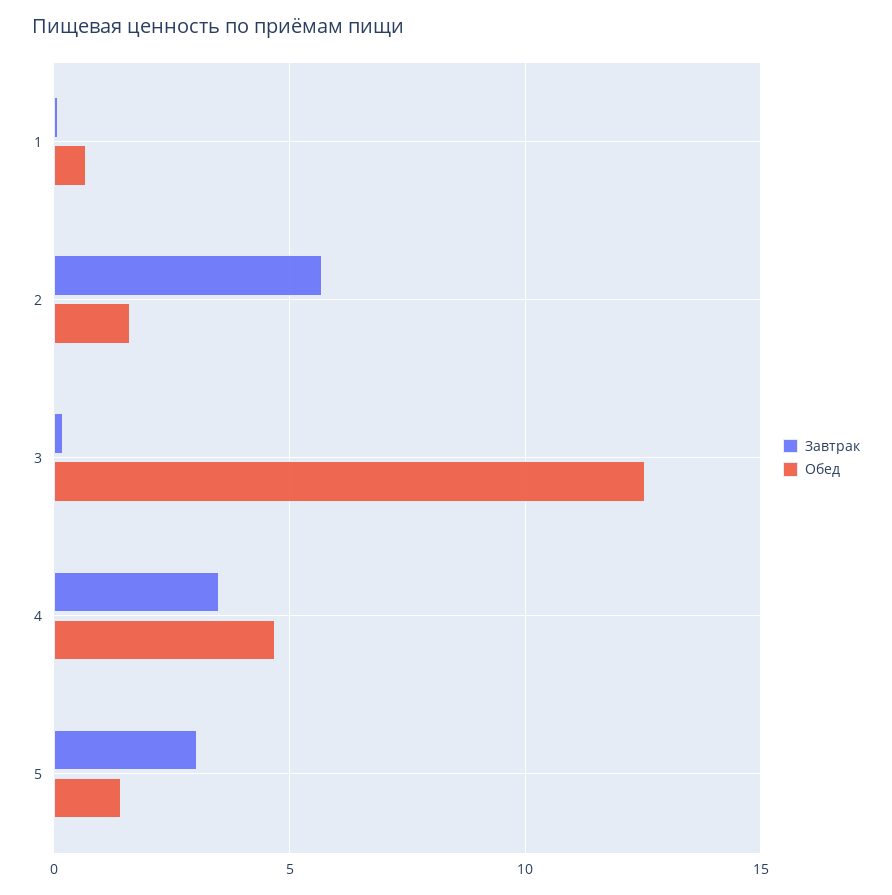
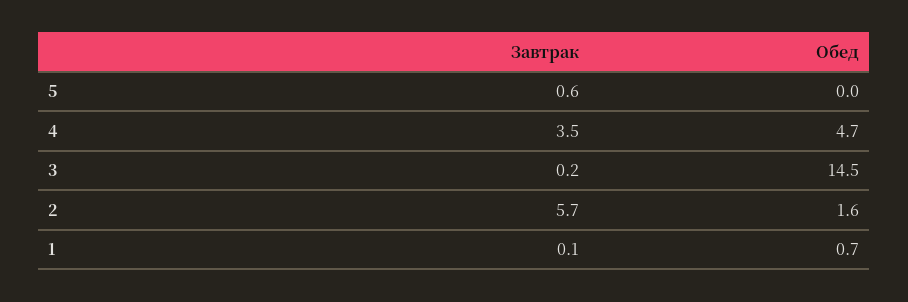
Обед, 3: 12.5 -> 14.5
Завтрак, 5: 3 -> 0.6
Обед, 5: 1.5 -> 0

